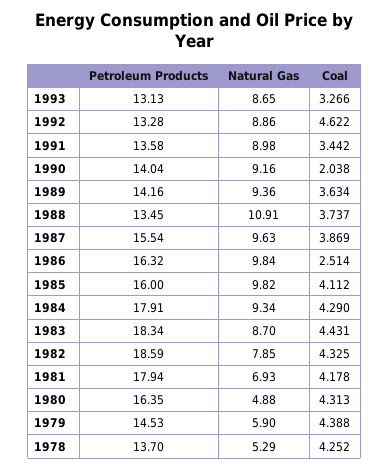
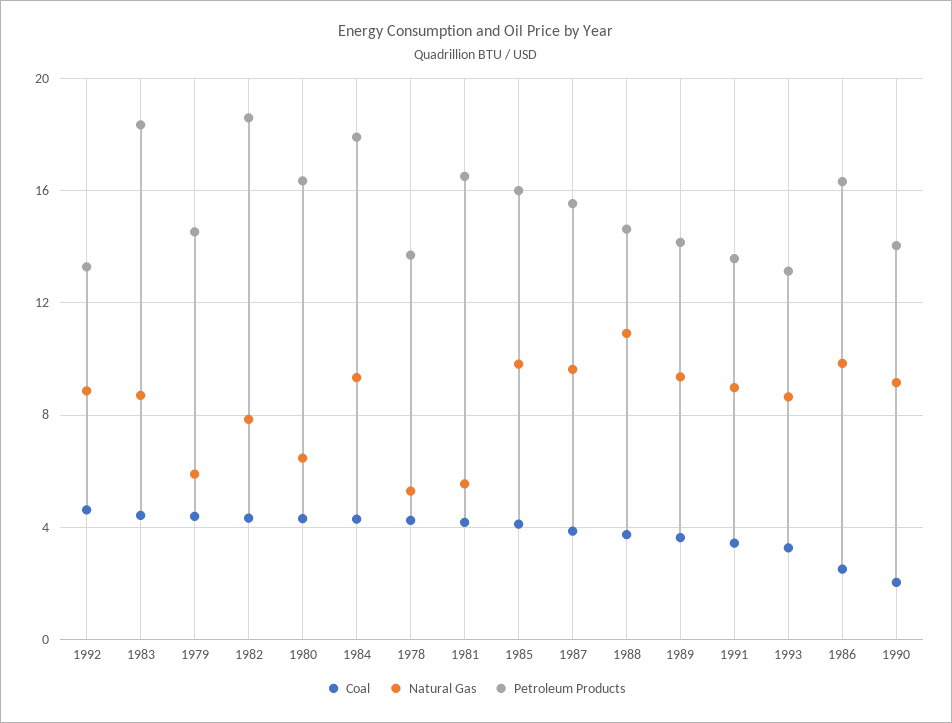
Petroleum Products, 1988: 13.45 -> 14.5
Petroleum Products, 1981: 17.94 -> 16.5
Natural Gas, 1981: 6.93 -> 5.5
Natural Gas, 1980: 4.88 -> 6.5

